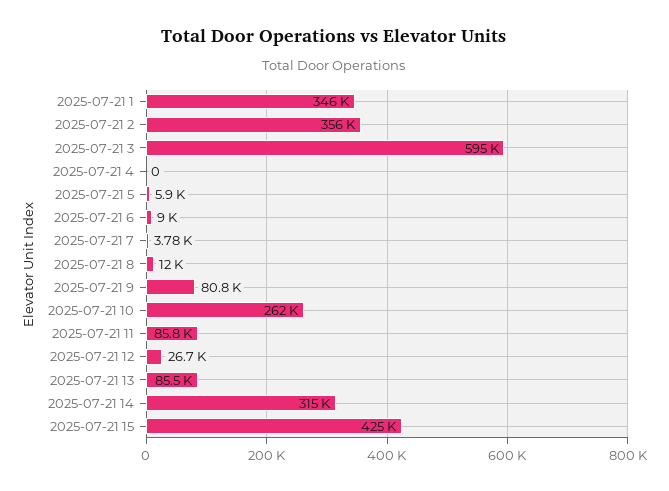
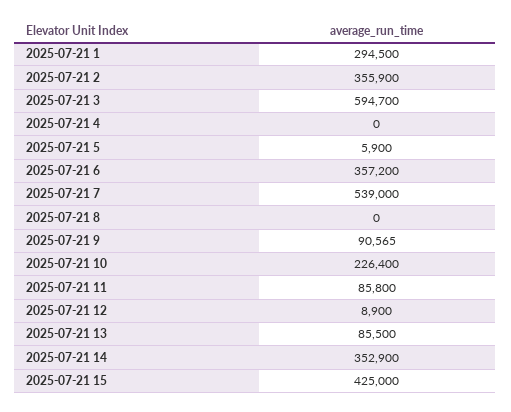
2025-07-21 1: 346000 -> 294500
2025-07-21 6: 9000 -> 357200
2025-07-21 7: 3780 -> 539000
2025-07-21 8: 12000 -> 0
2025-07-21 9: 80800 -> 90565
2025-07-21 10: 262000 -> 226400
2025-07-21 12: 26700 -> 8900
2025-07-21 14: 315000 -> 352900

